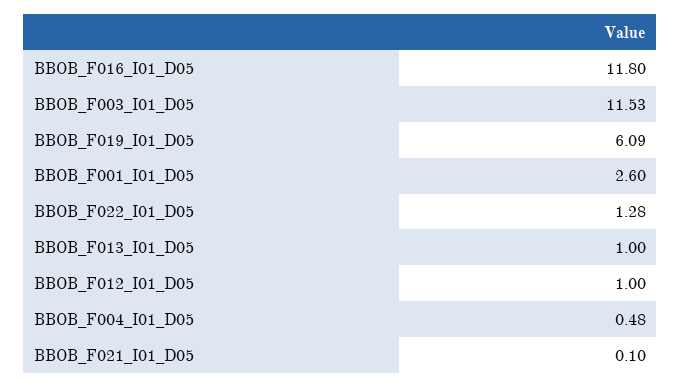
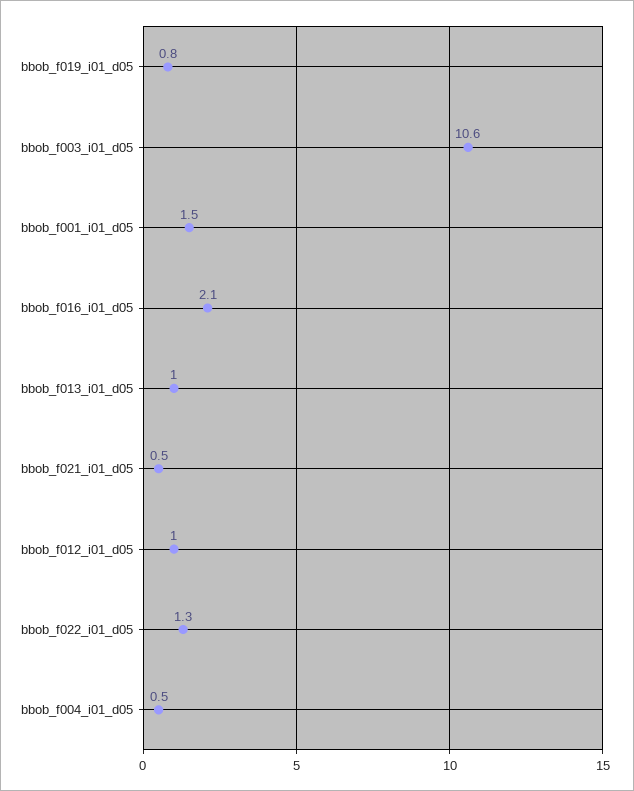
BBOB_F016_I01_D05: 11.8 -> 2.1
BBOB_F003_I01_D05: 11.53 -> 10.6
BBOB_F019_I01_D05: 6.09 -> 0.8
BBOB_F001_I01_D05: 2.6 -> 1.5
BBOB_F021_I01_D05: 0.1 -> 0.5

